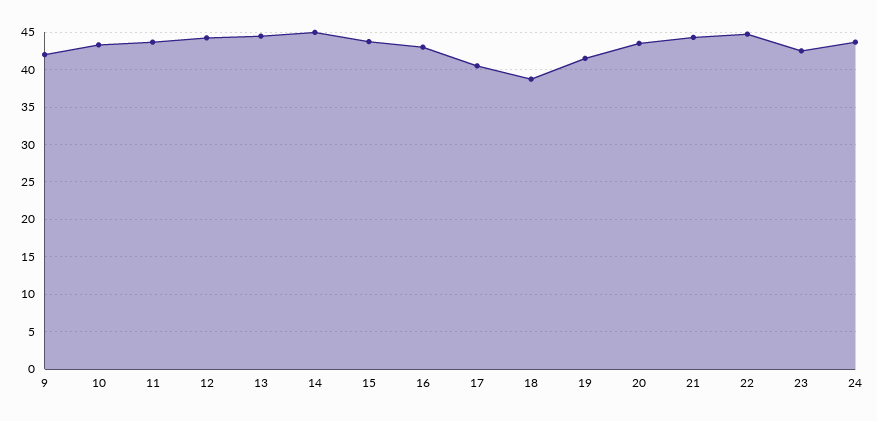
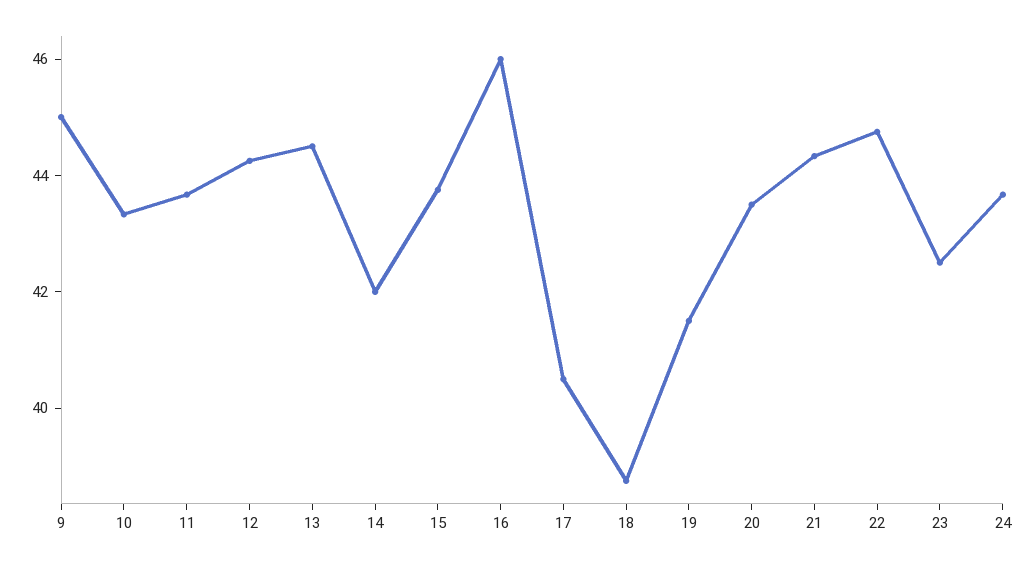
9: 42 -> 45
14: 45 -> 42
16: 43 -> 46

